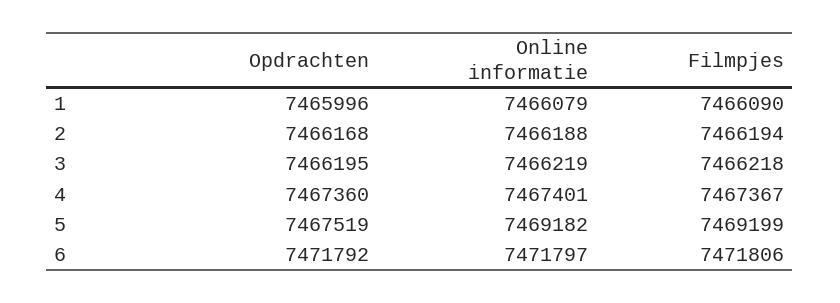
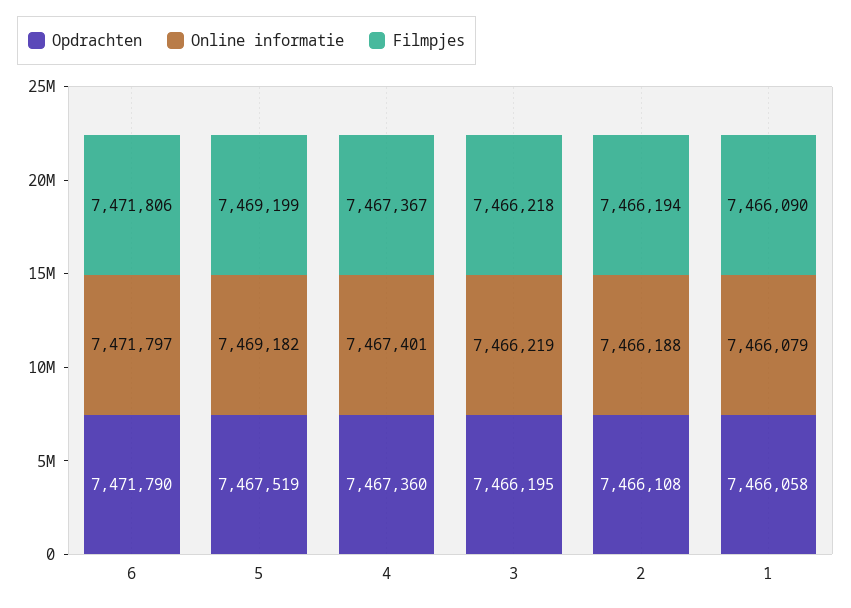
Opdrachten, 1: 7465996 -> 7466058
Opdrachten, 2: 7466168 -> 7466108
Opdrachten, 6: 7471792 -> 7471790

